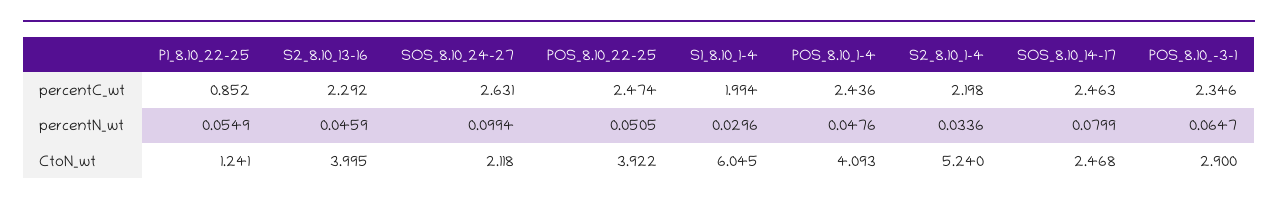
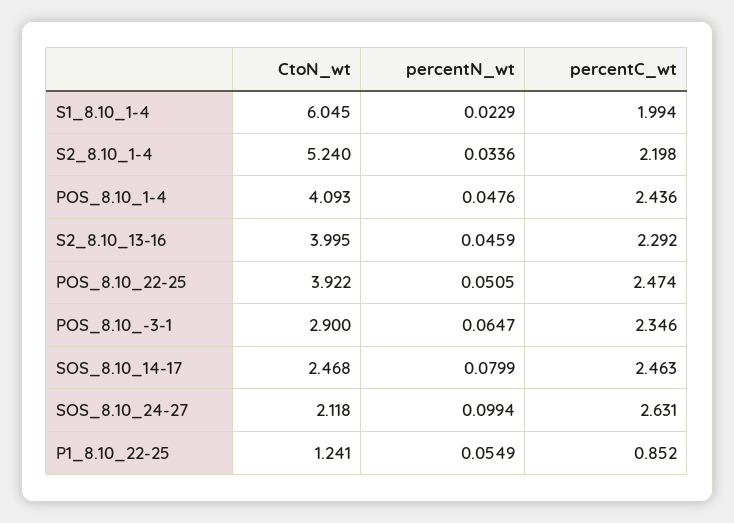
S1_8.10_1-4, percentN_wt: 0.0296 -> 0.0229

